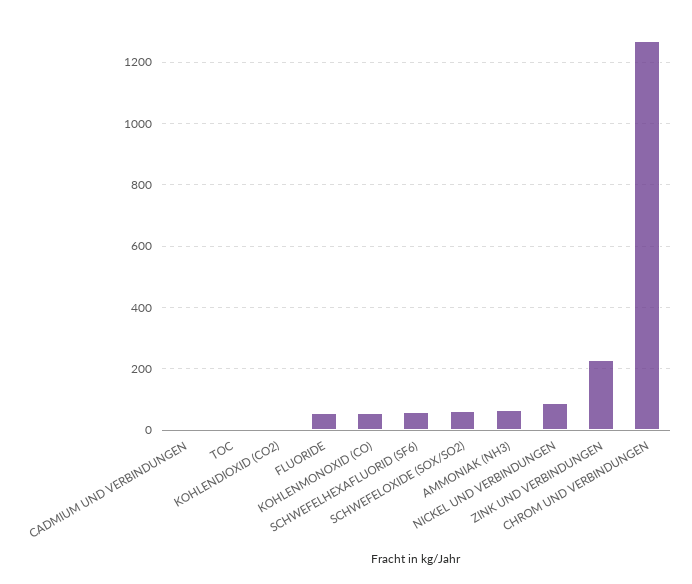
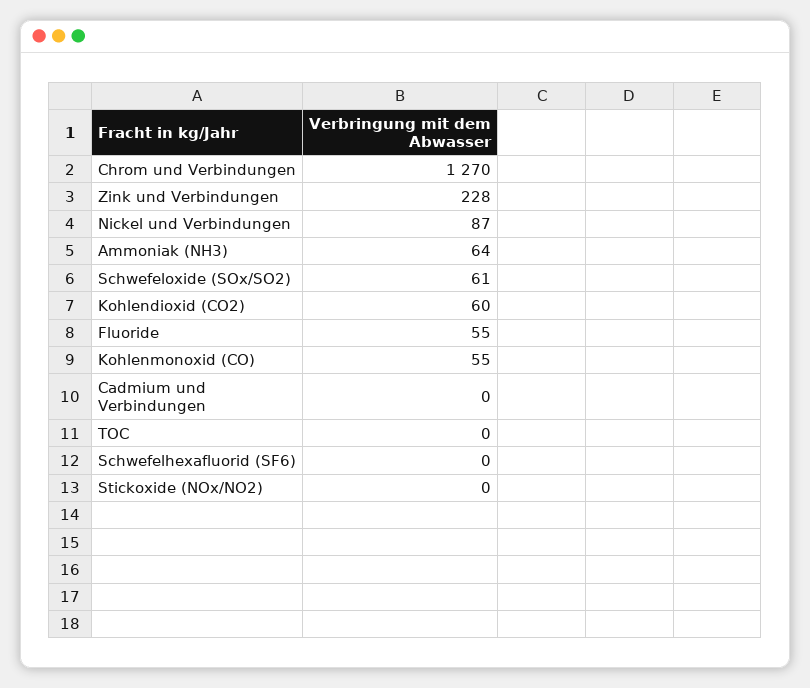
KOHLENDIOXID (CO2): 0 -> 60
SCHWEFELHEXAFLUORID (SF6): 60 -> 0
Stickoxide (NOx/NO2): none -> 0

